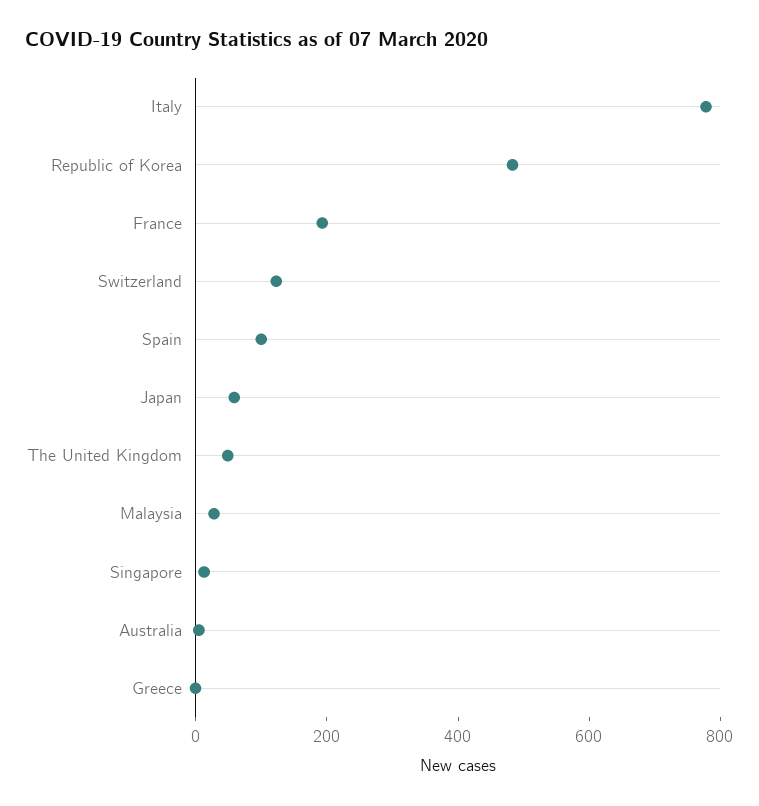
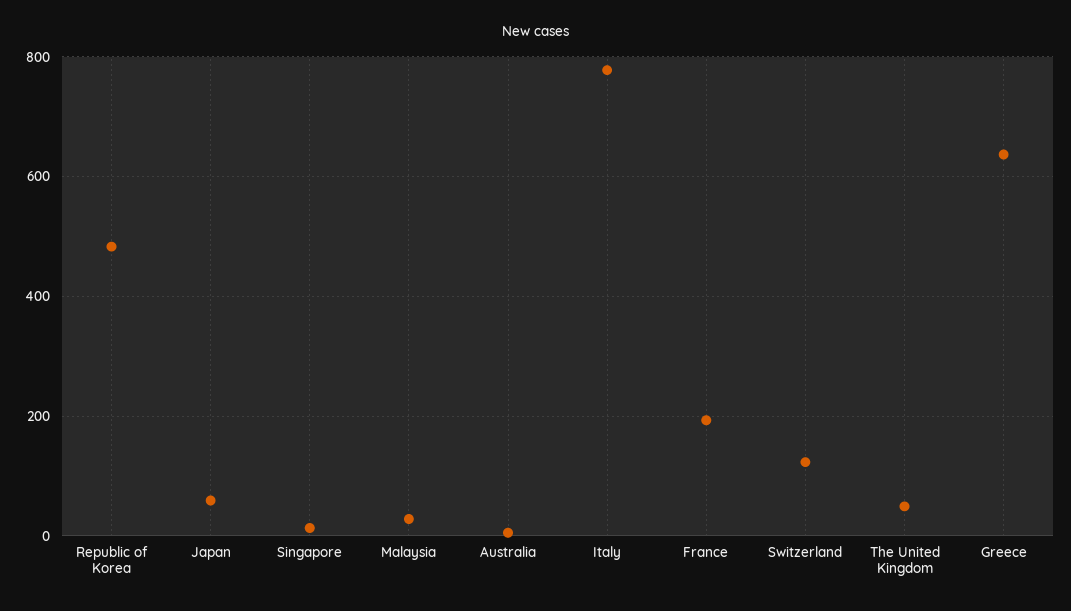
Spain: 100 -> none
Greece: 0 -> 640

